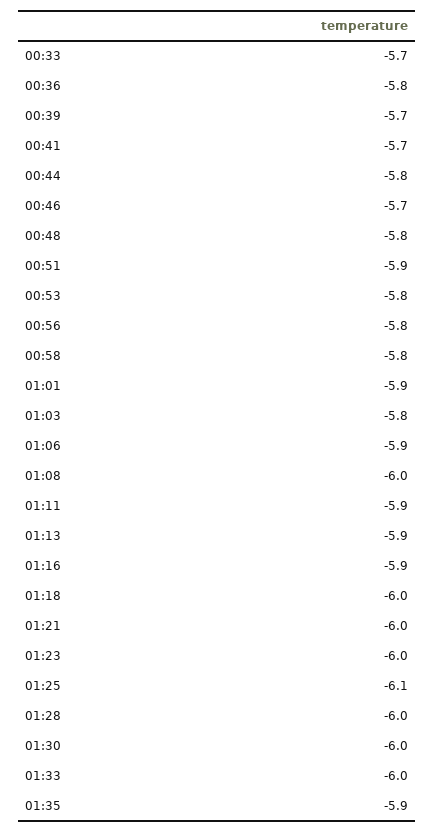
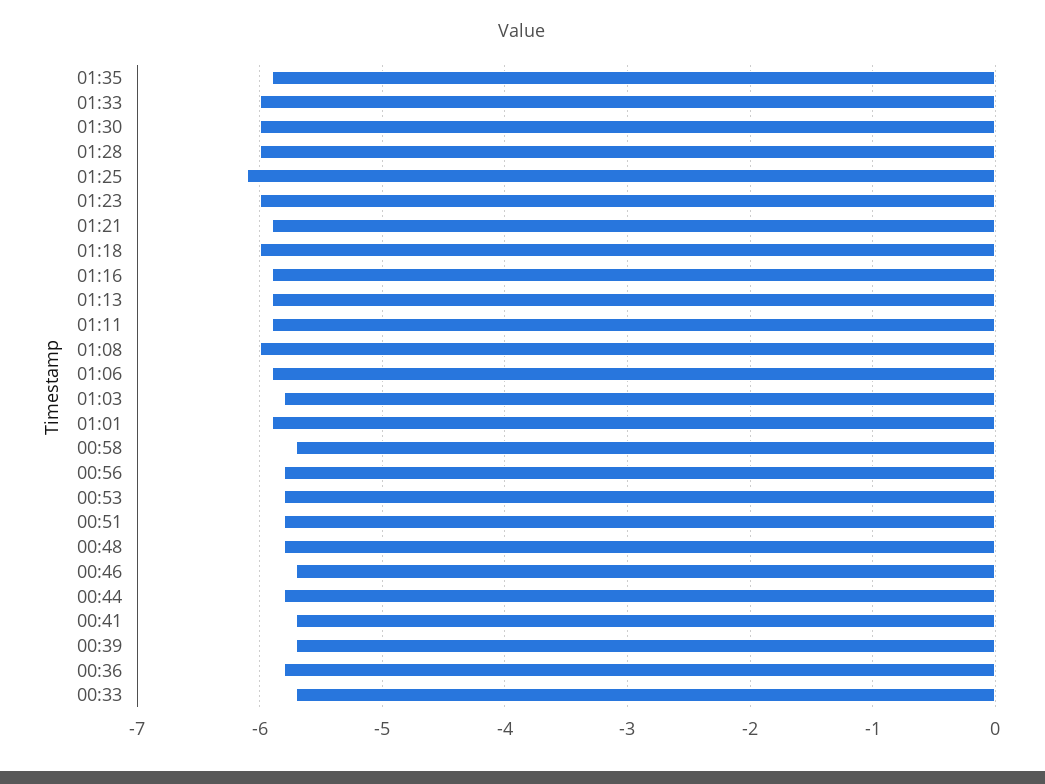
00:51: -5.9 -> -5.8
00:58: -5.8 -> -5.7
01:21: -6 -> -5.9

